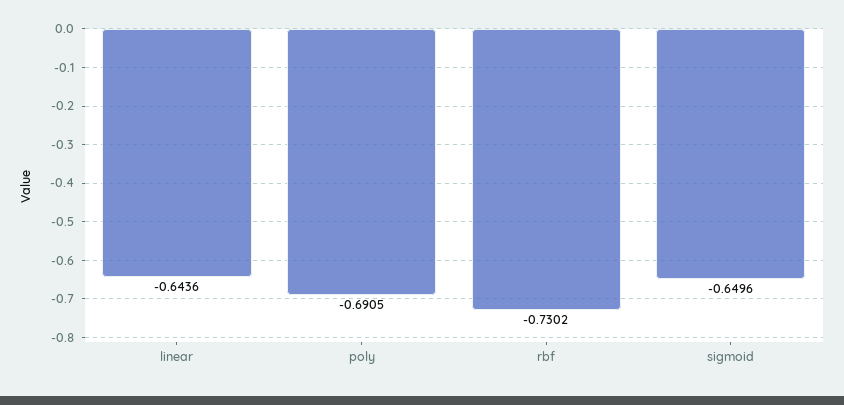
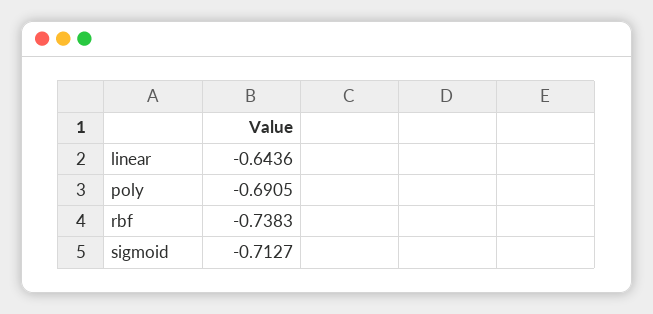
rbf: -0.7302 -> -0.7383
sigmoid: -0.6496 -> -0.7127

